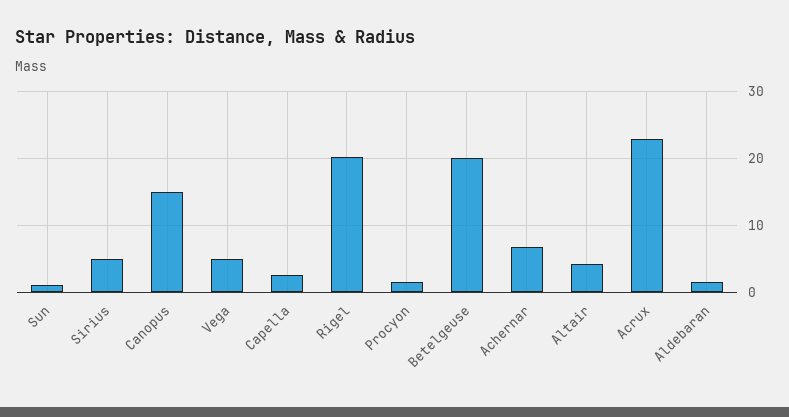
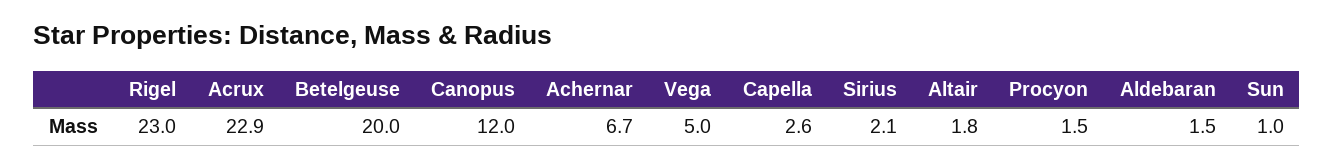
Sirius: 5 -> 2.1
Canopus: 15 -> 12
Rigel: 20 -> 23
Altair: 4 -> 1.8

